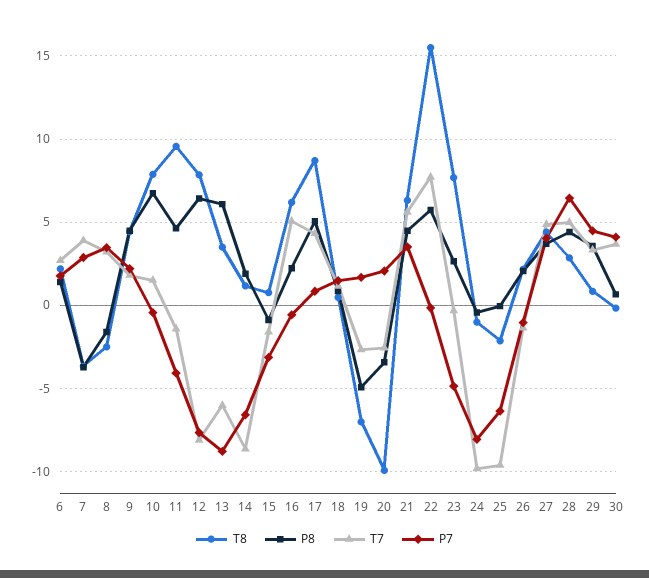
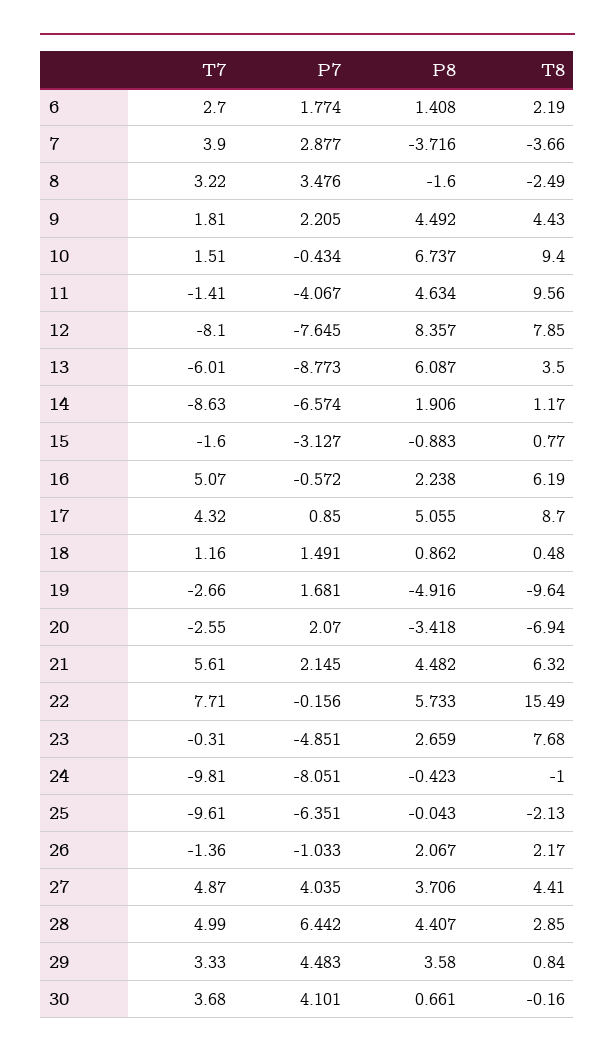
T8, 10: 8 -> 9.4
P8, 12: 6.5 -> 8.357
T8, 19: -7 -> -9.64
T8, 20: -10 -> -6.94
P7, 21: 3.5 -> 2.145

